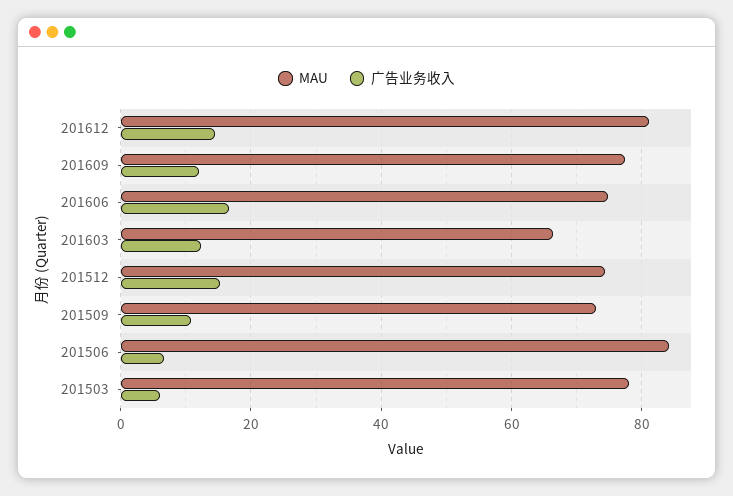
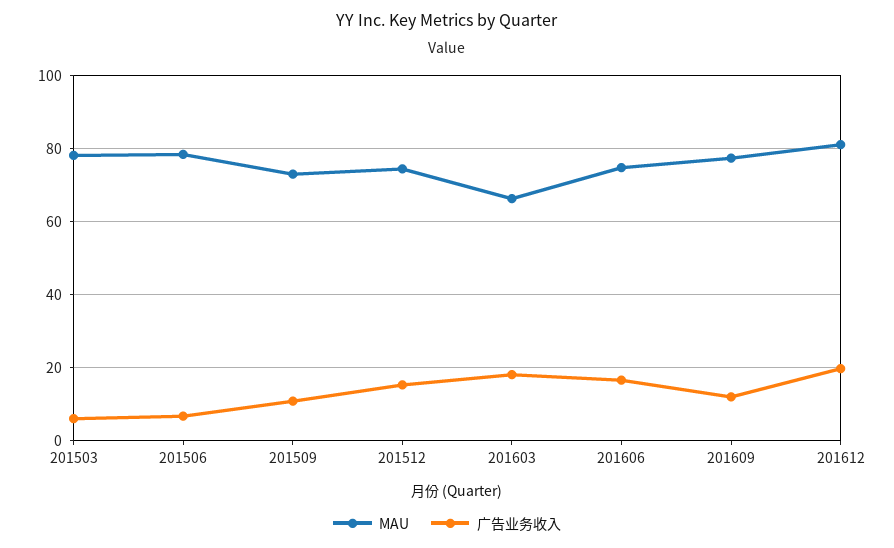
广告业务收入, 201612: 14 -> 20
广告业务收入, 201603: 12 -> 18
MAU, 201506: 84 -> 78

